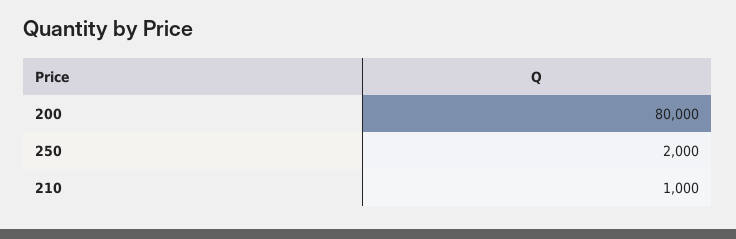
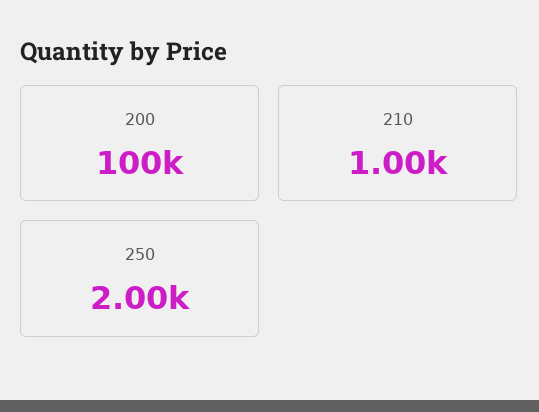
200: 80000 -> 100000

